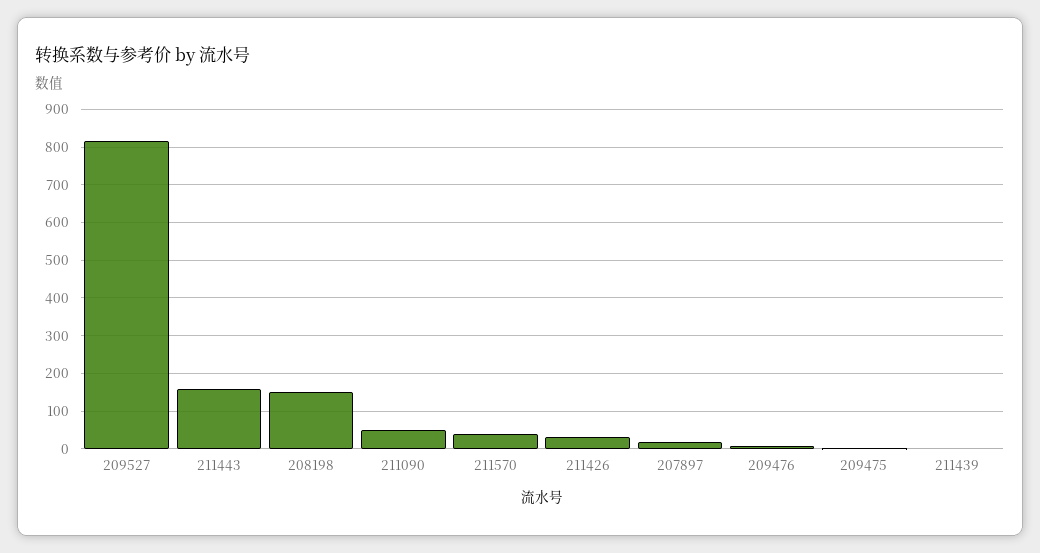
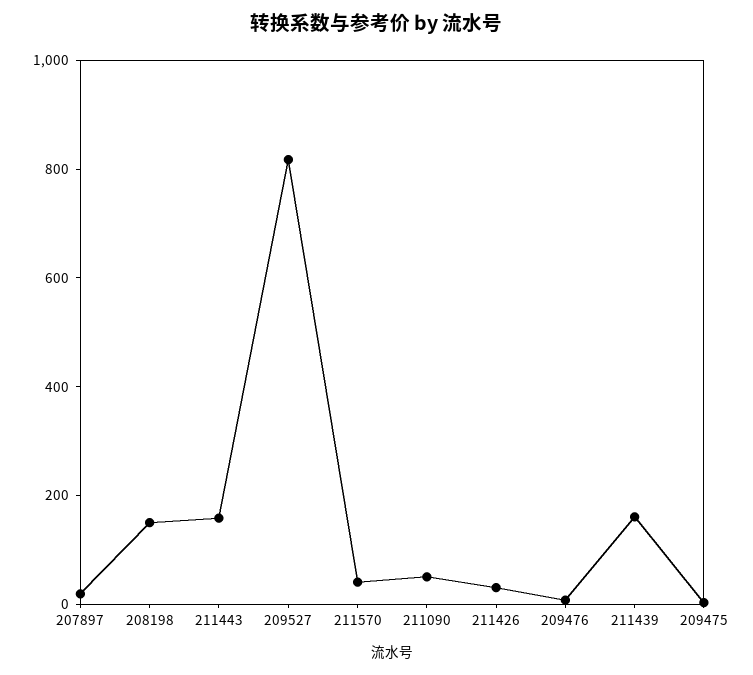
211439: 0 -> 150

